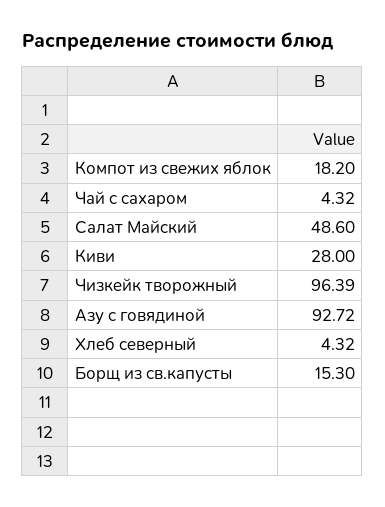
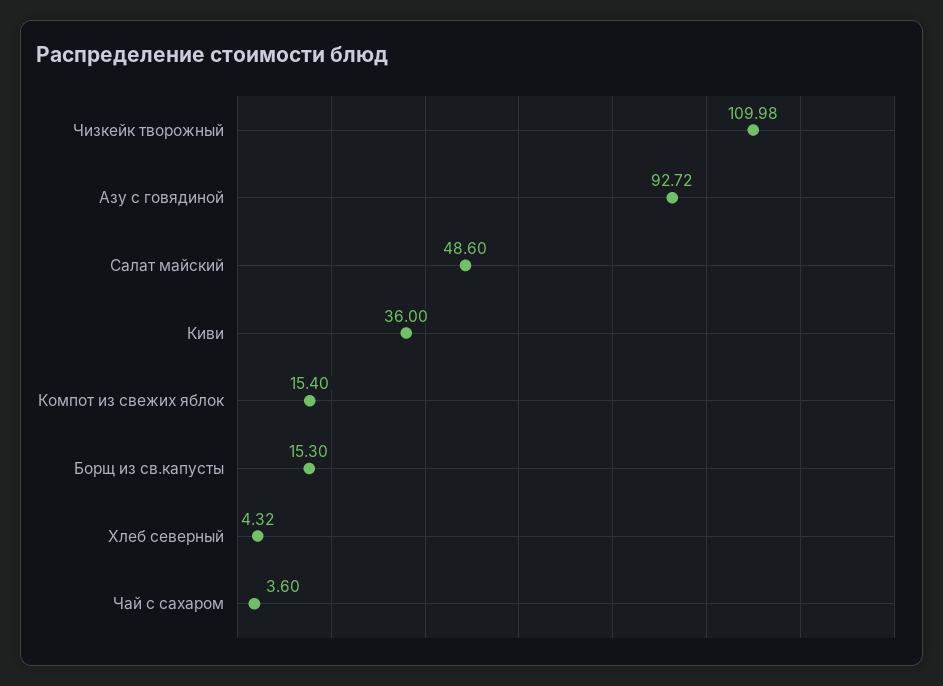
Компот из свежих яблок: 18.2 -> 15.4
Чай с сахаром: 4.32 -> 3.6
Киви: 28 -> 36
Чизкейк творожный: 96.39 -> 109.98

